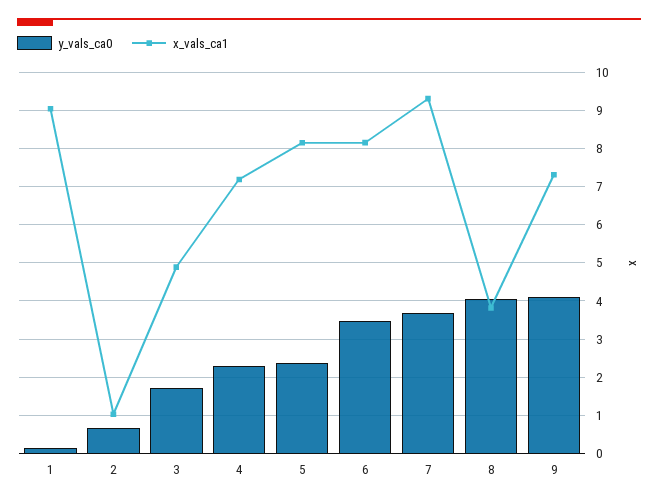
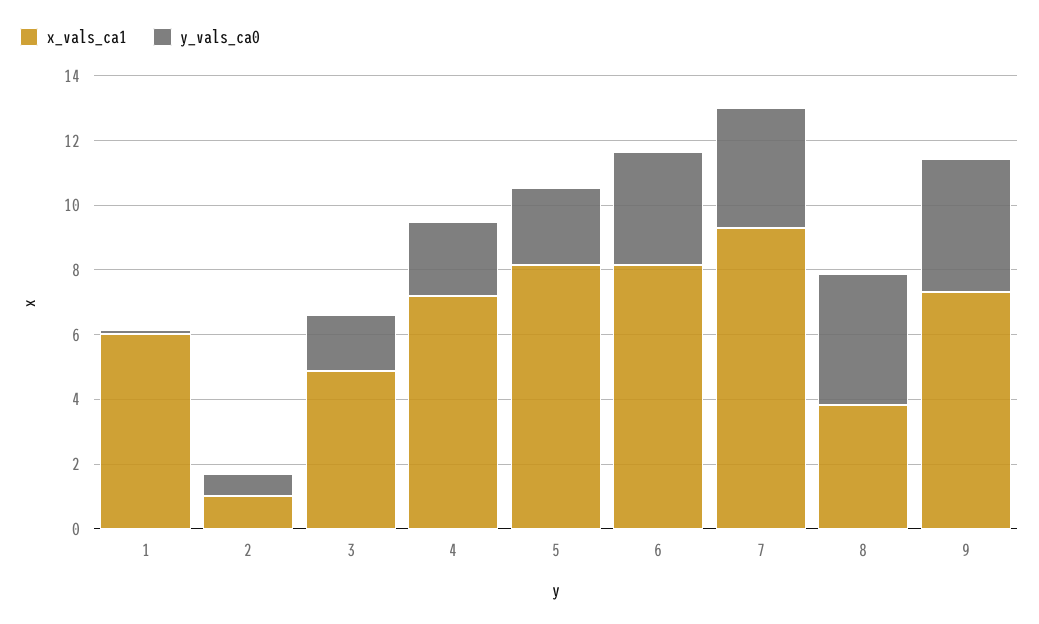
x_vals_ca1, 1: 9 -> 6

